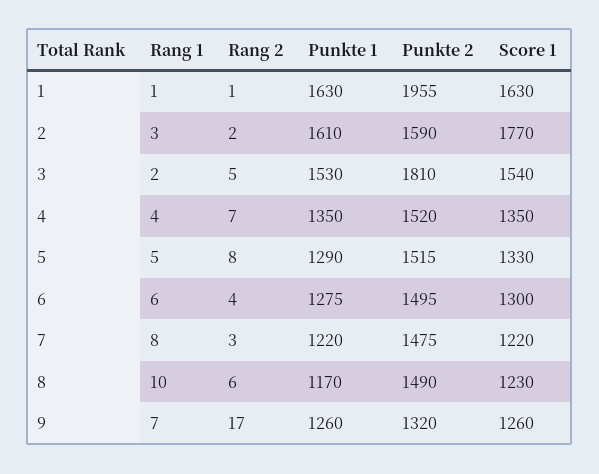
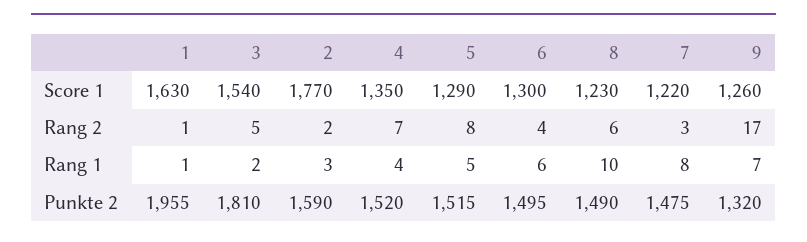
Punkte 1, 1: 1630 -> none
Punkte 1, 2: 1610 -> none
Punkte 1, 3: 1530 -> none
Punkte 1, 4: 1350 -> none
Punkte 1, 5: 1290 -> none
Score 1, 5: 1330 -> 1290
Punkte 1, 6: 1275 -> none
Punkte 1, 7: 1220 -> none
Punkte 1, 8: 1170 -> none
Punkte 1, 9: 1260 -> none

